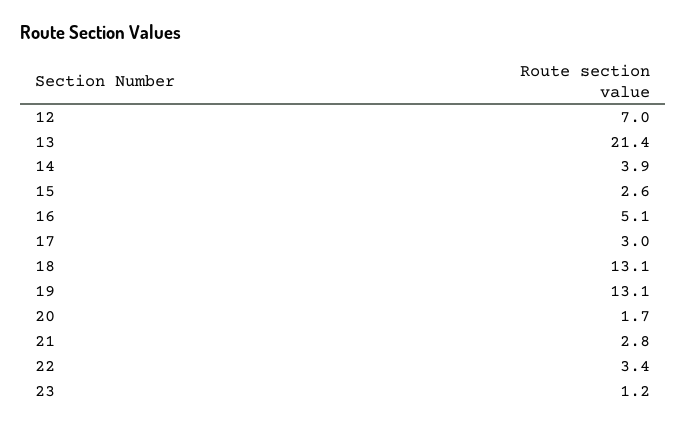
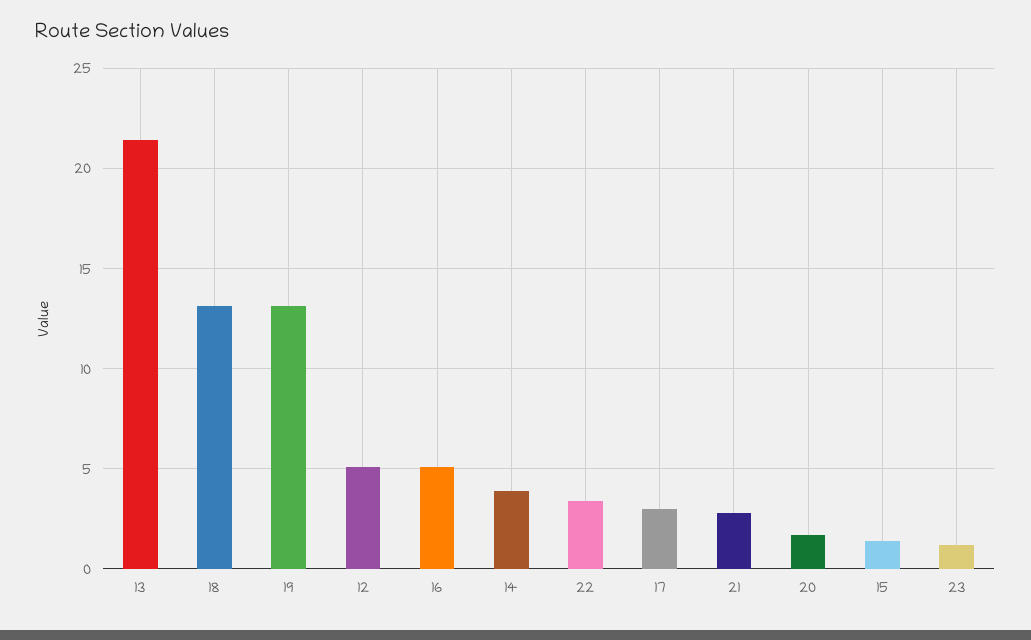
12: 7 -> 5
15: 2.6 -> 1.5

